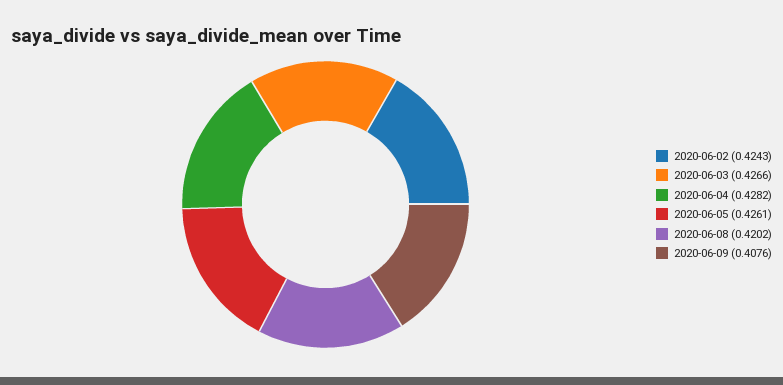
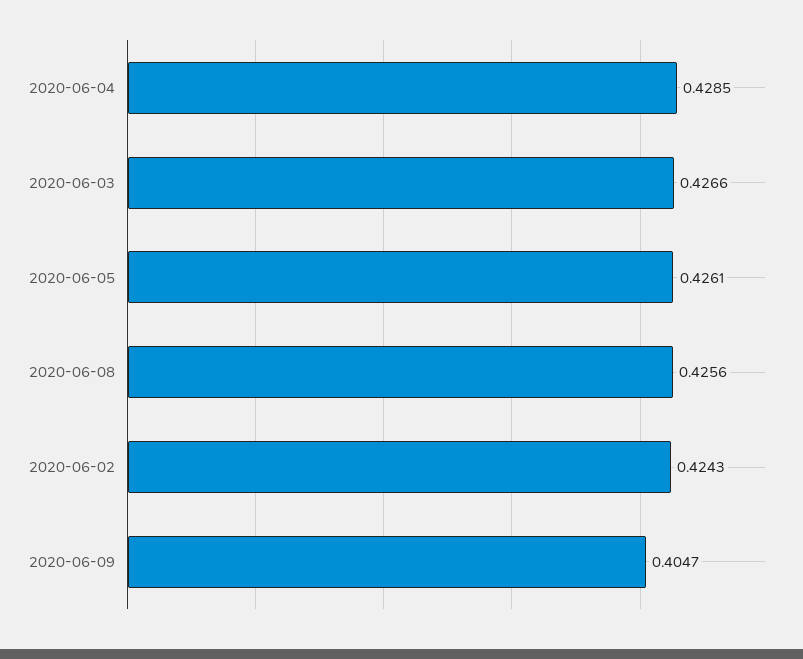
2020-06-04: 0.4282 -> 0.4285
2020-06-08: 0.4202 -> 0.4256
2020-06-09: 0.4076 -> 0.4047

